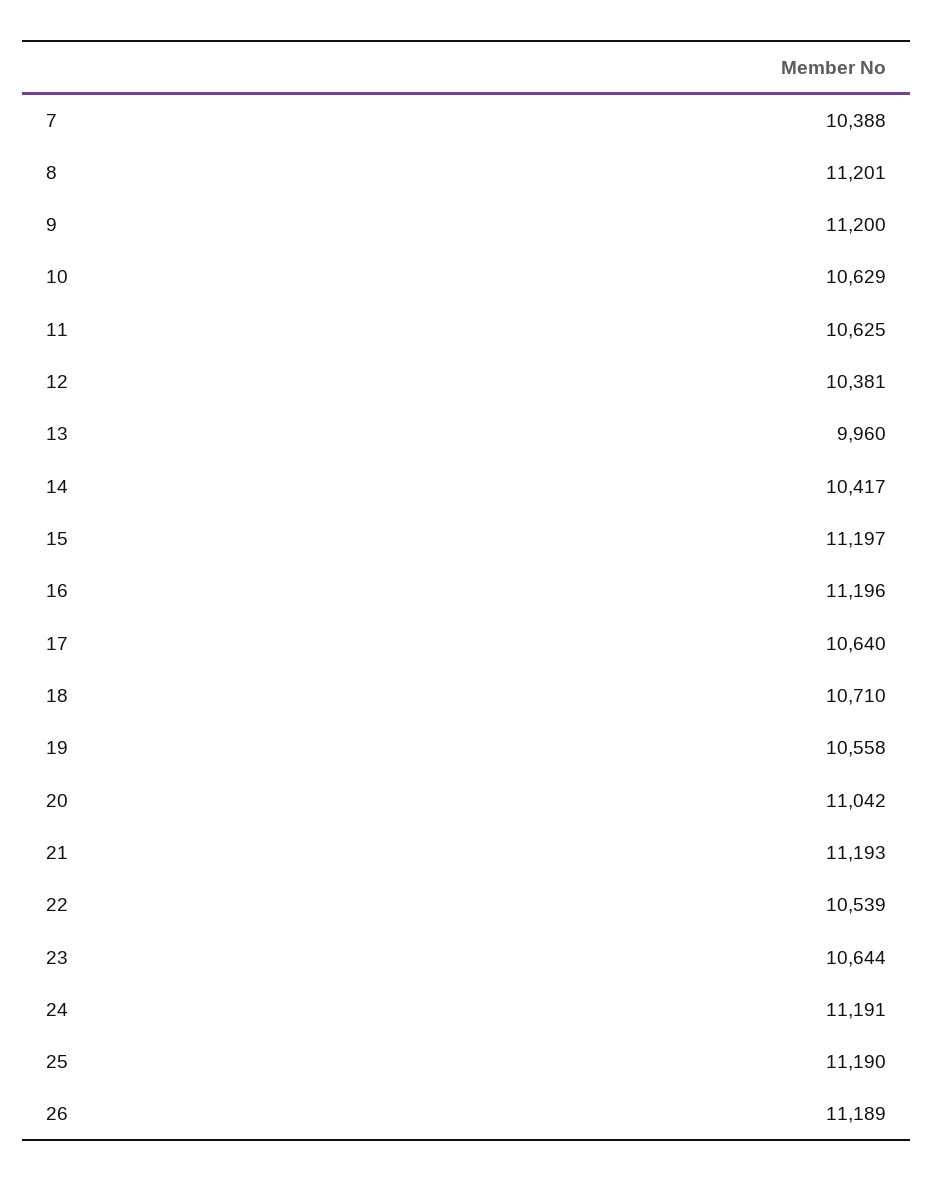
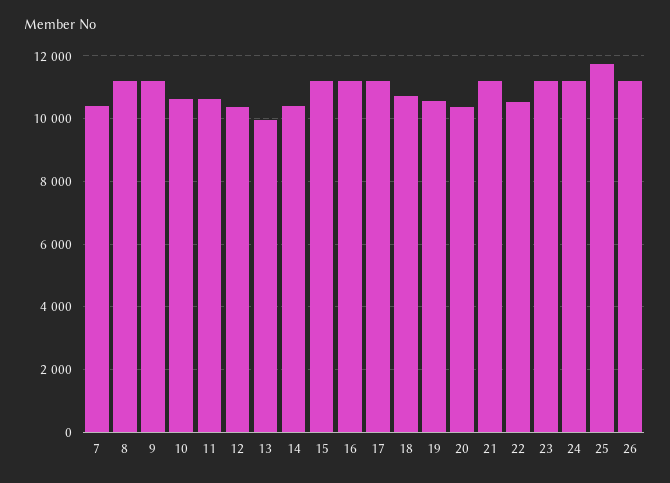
17: 10640 -> 11200
20: 11042 -> 10400
23: 10644 -> 11200
25: 11190 -> 11800

